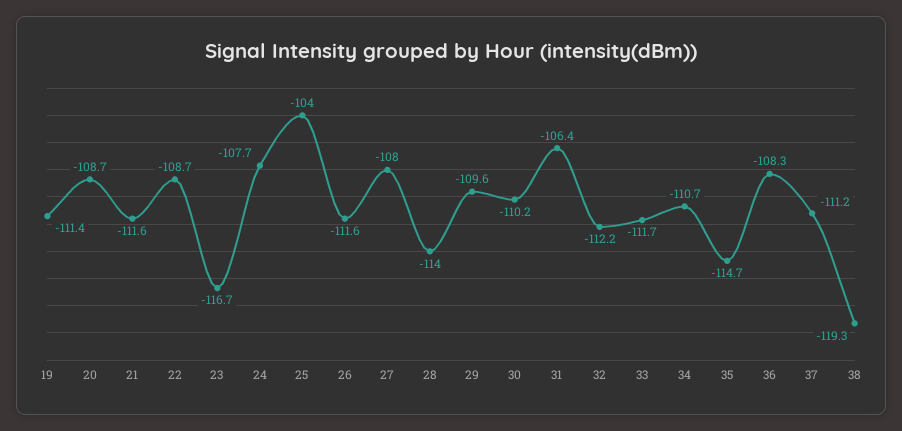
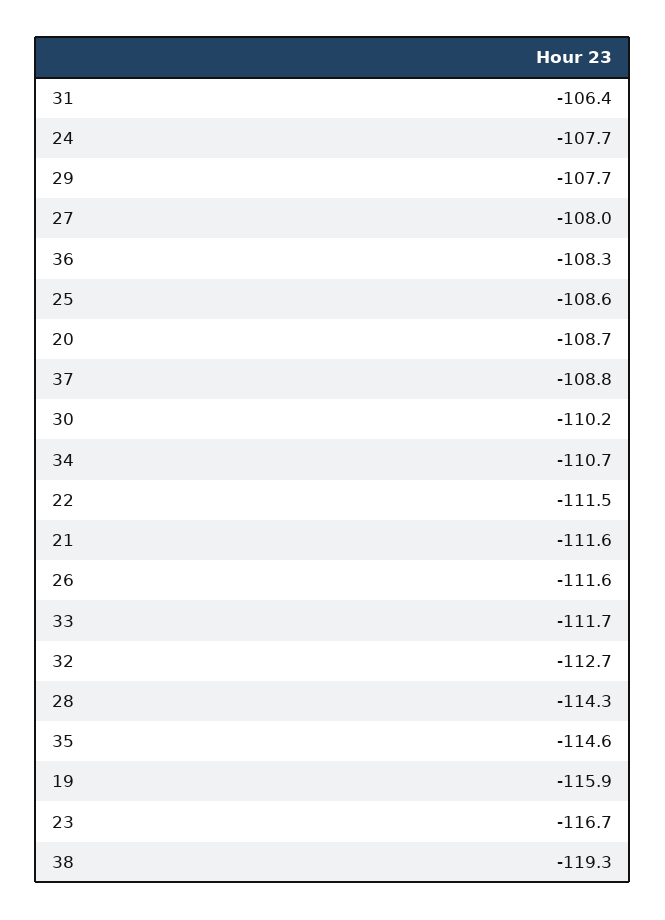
19: -111.4 -> -115.9
22: -108.7 -> -111.5
25: -104 -> -108.6
28: -114 -> -114.3
29: -109.6 -> -107.7
32: -112.2 -> -112.7
35: -114.7 -> -114.6
37: -111.2 -> -108.8

